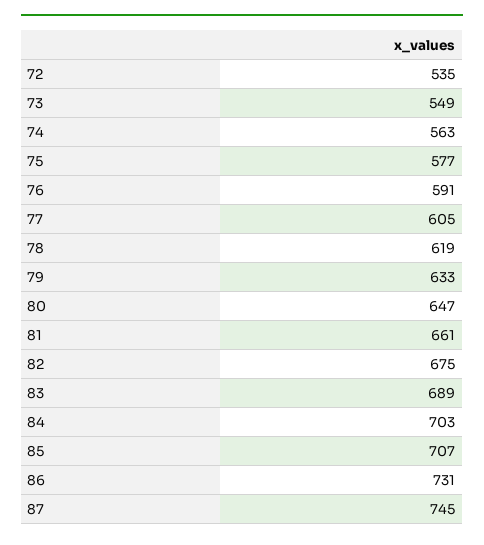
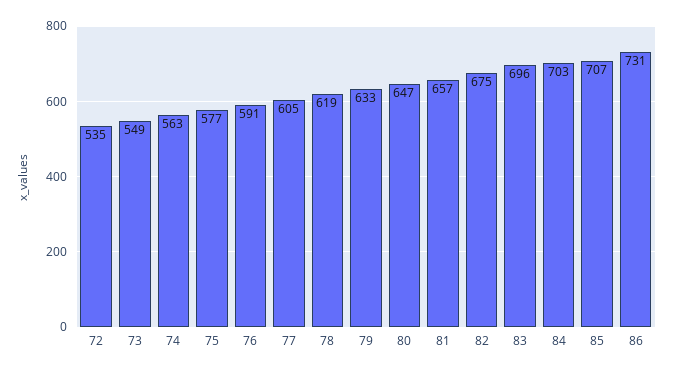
81: 661 -> 657
83: 689 -> 696
87: 745 -> none

